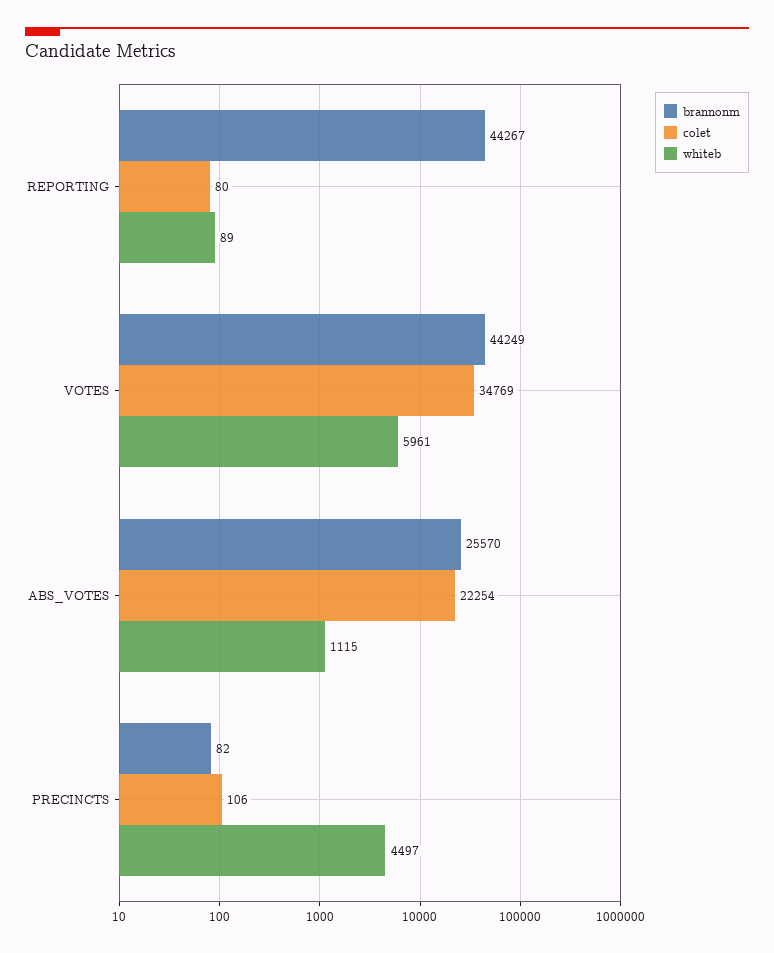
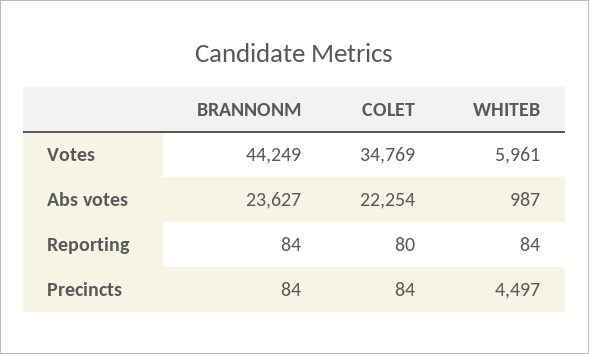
brannonm, REPORTING: 44267 -> 84
whiteb, REPORTING: 89 -> 84
brannonm, ABS_VOTES: 25570 -> 23627
whiteb, ABS_VOTES: 1115 -> 987
brannonm, PRECINCTS: 82 -> 84
colet, PRECINCTS: 106 -> 84

